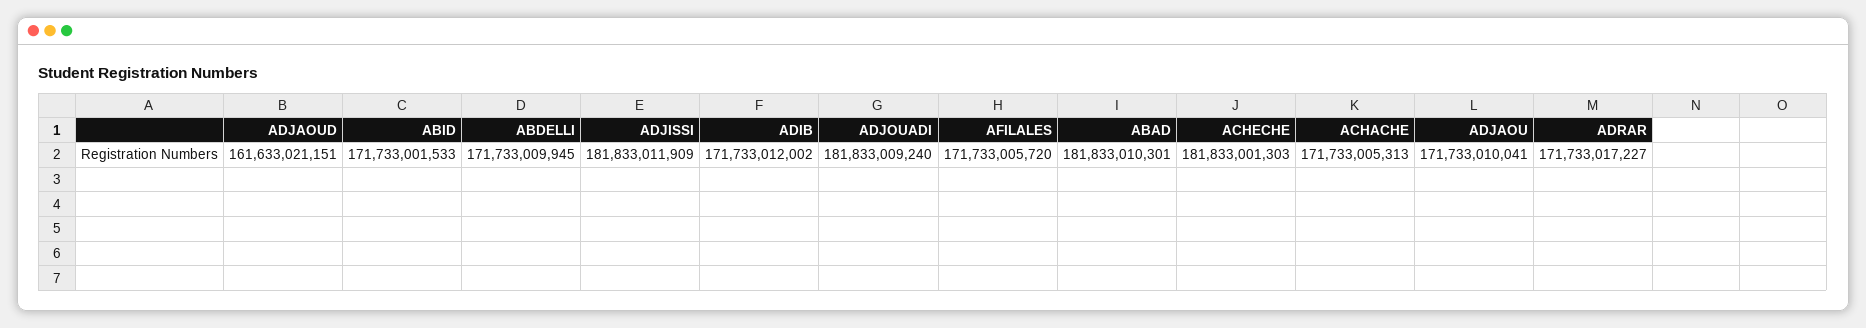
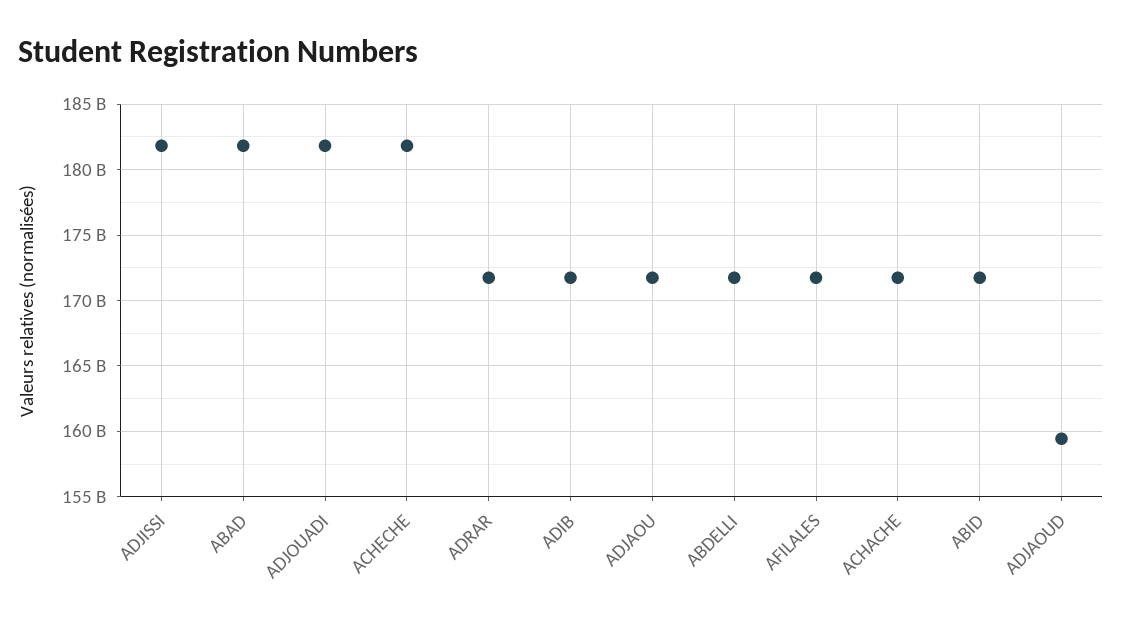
ADJAOUD: 161633021151 -> 159500000000

